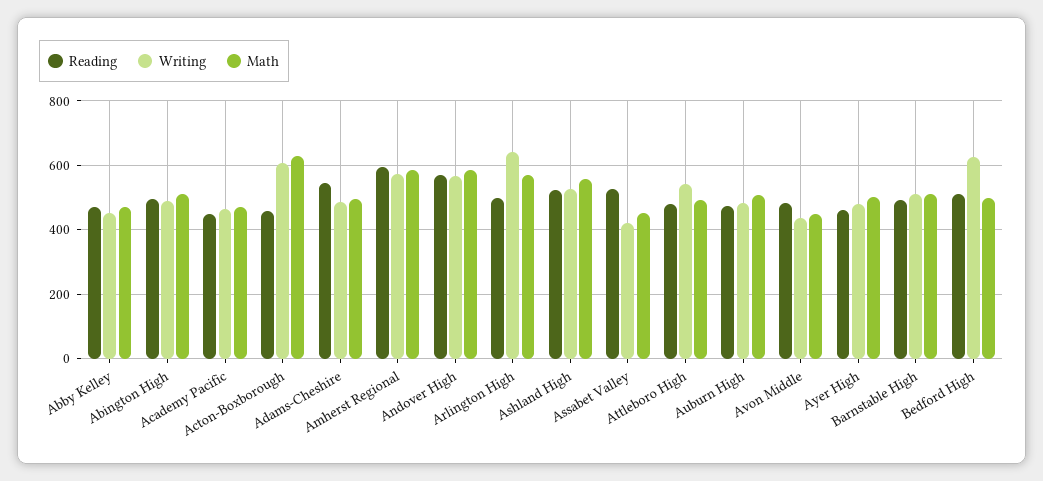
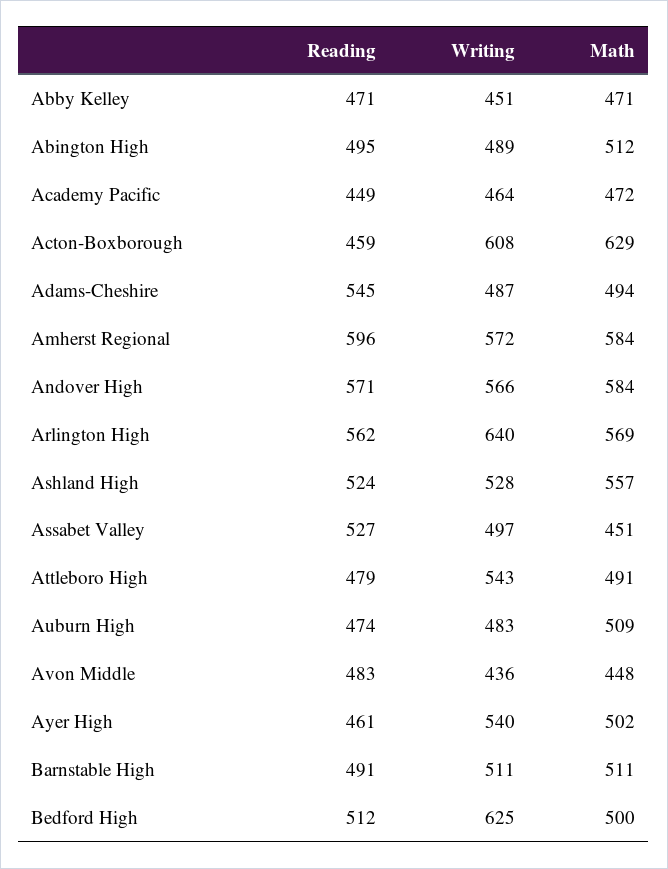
Reading, Arlington High: 500 -> 562
Writing, Assabet Valley: 420 -> 497
Writing, Ayer High: 480 -> 540

